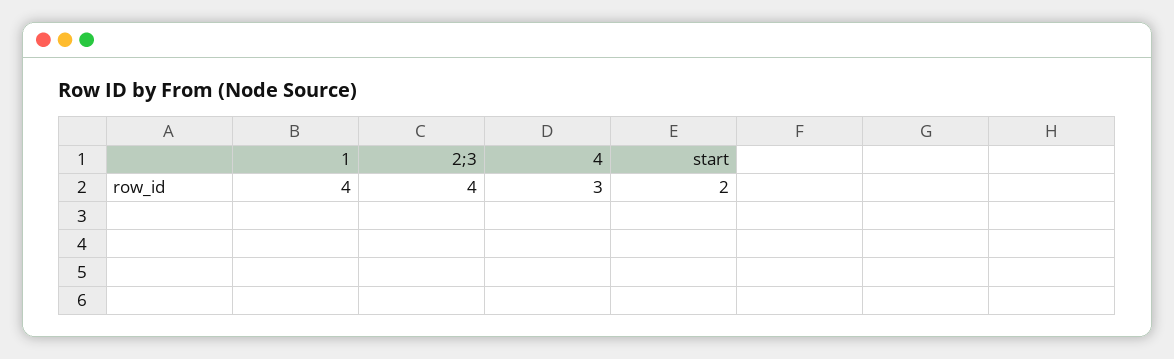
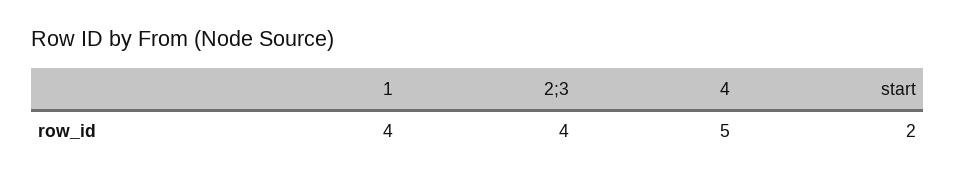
4: 3 -> 5

